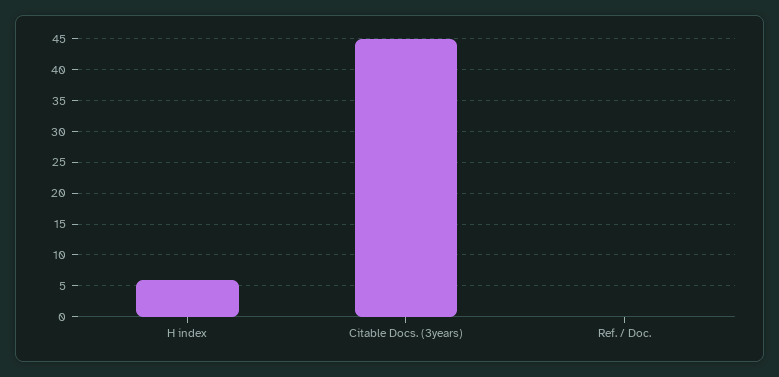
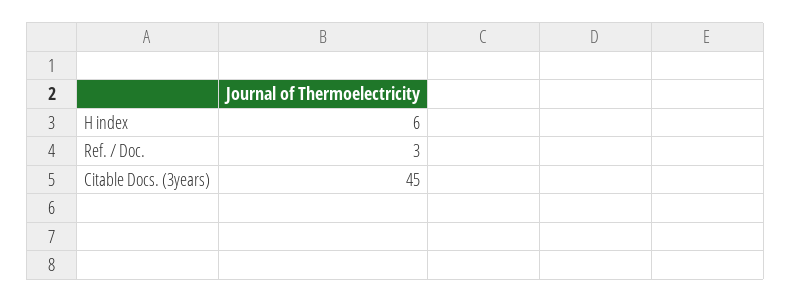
Ref. / Doc.: 0 -> 3

